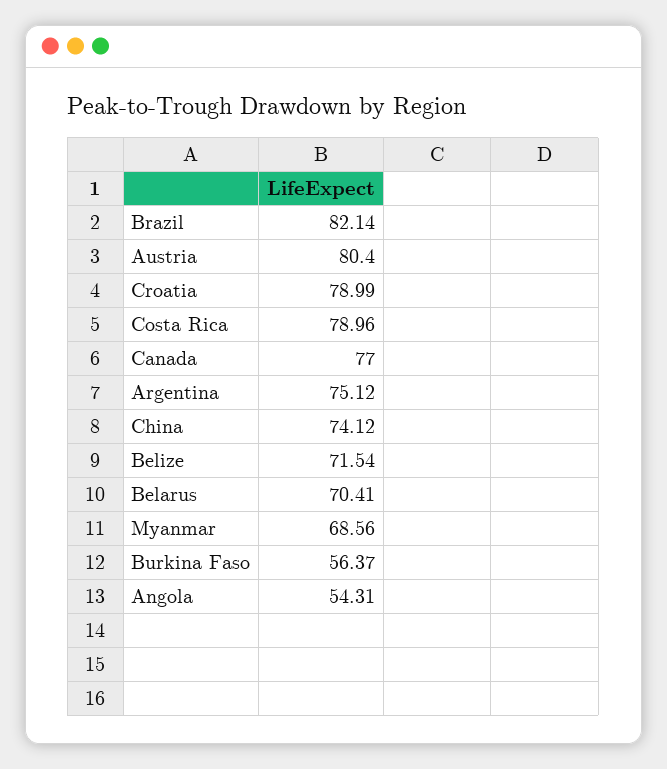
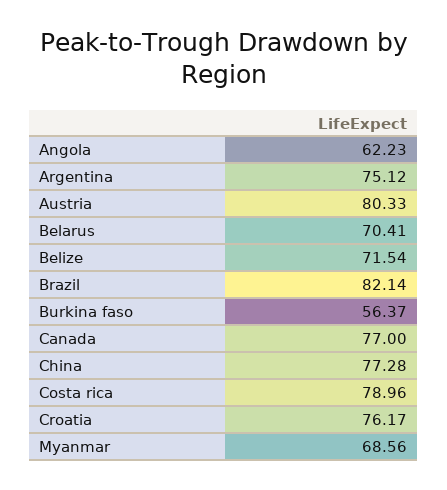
Austria: 80.4 -> 80.33
Croatia: 78.99 -> 76.17
China: 74.12 -> 77.28
Angola: 54.31 -> 62.23

